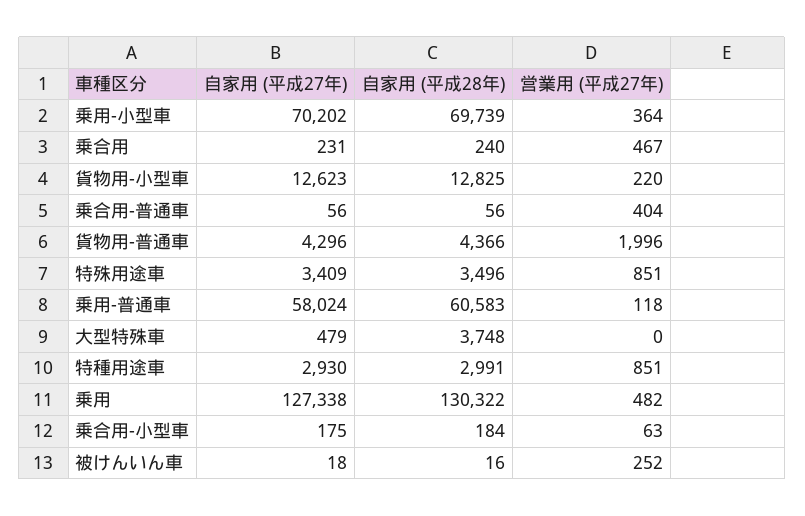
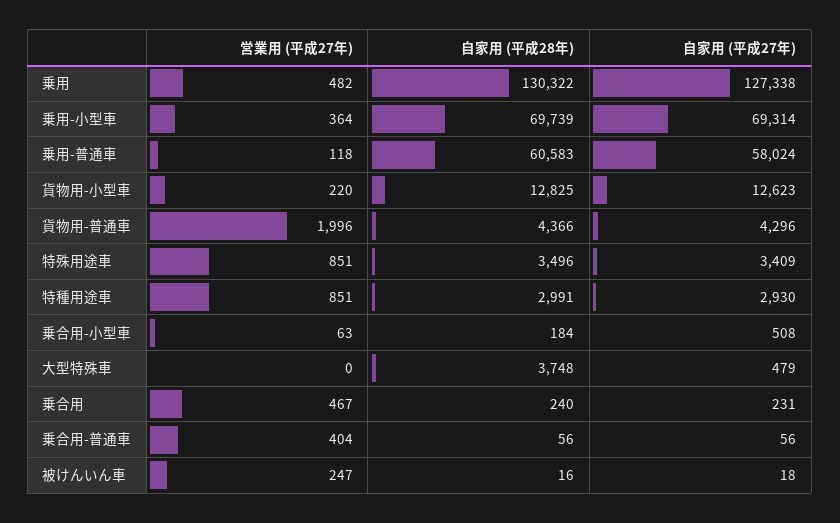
自家用 (平成27年), 乗用-小型車: 70202 -> 69314
自家用 (平成27年), 乗合用-小型車: 175 -> 508
営業用 (平成27年), 被けんいん車: 252 -> 247

